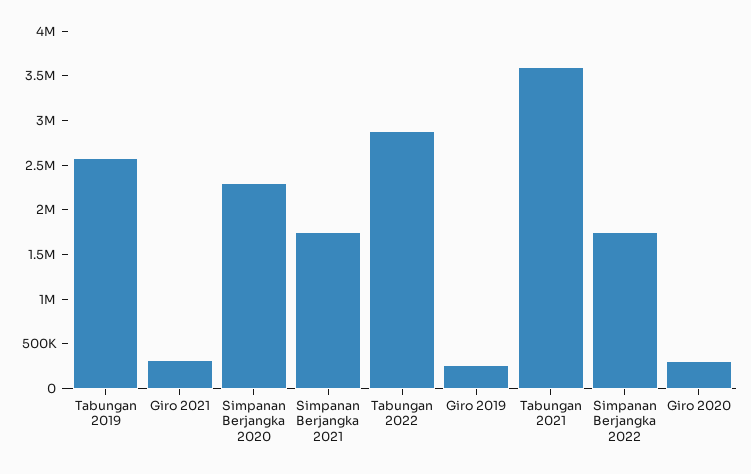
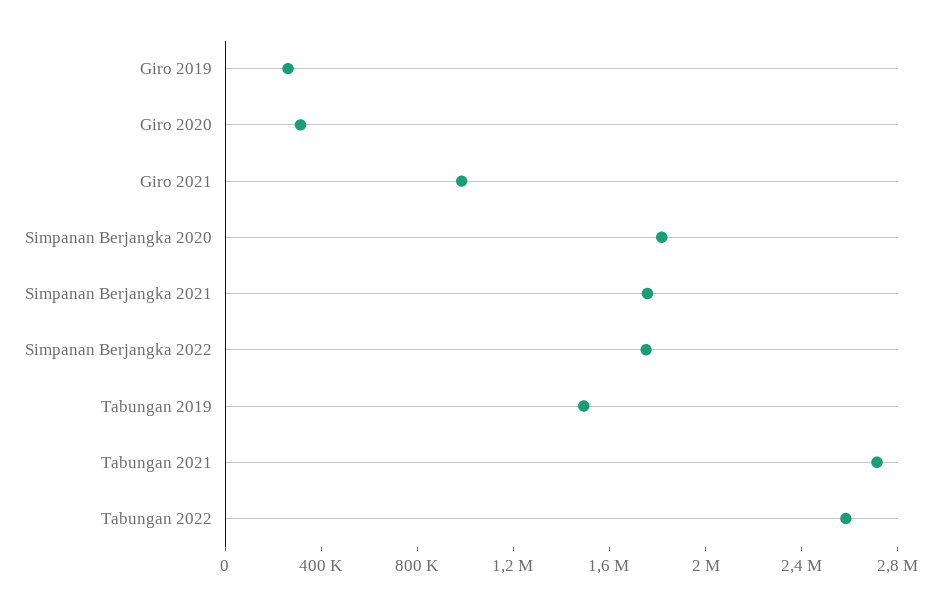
Tabungan 2019: 2600000 -> 1500000
Giro 2021: 300000 -> 1000000
Simpanan Berjangka 2020: 2300000 -> 1800000
Tabungan 2022: 2900000 -> 2600000
Tabungan 2021: 3600000 -> 2700000

